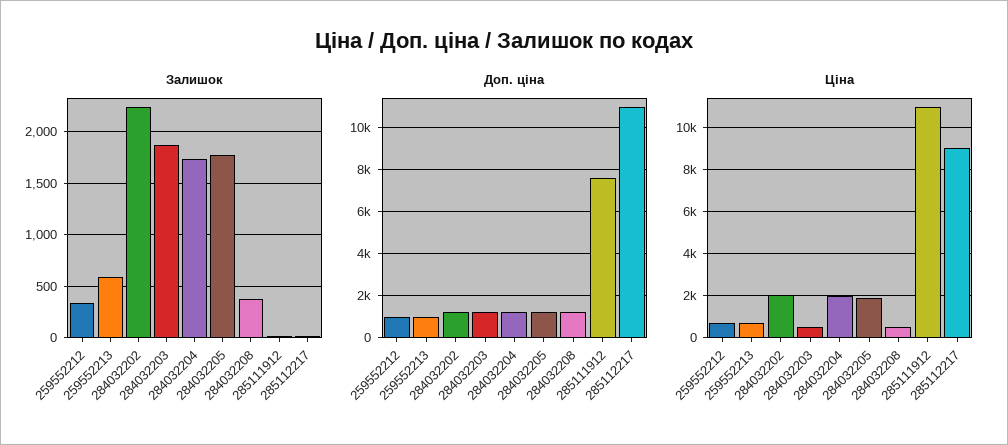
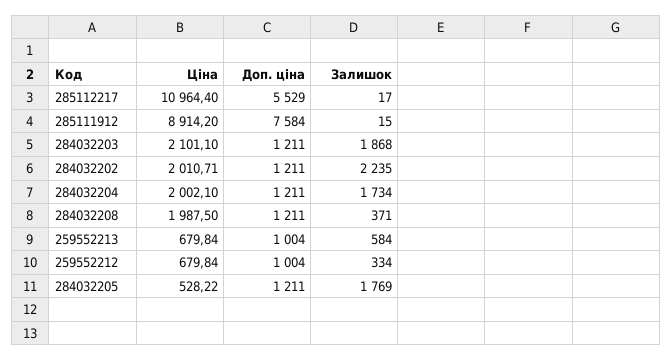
Доп. ціна, 285112217: 11000 -> 5529
Ціна, 284032203: 500 -> 2101.1
Ціна, 284032205: 2000 -> 528.22
Ціна, 284032208: 500 -> 1987.5
Ціна, 285111912: 11000 -> 8914.2
Ціна, 285112217: 9000 -> 10964.4

